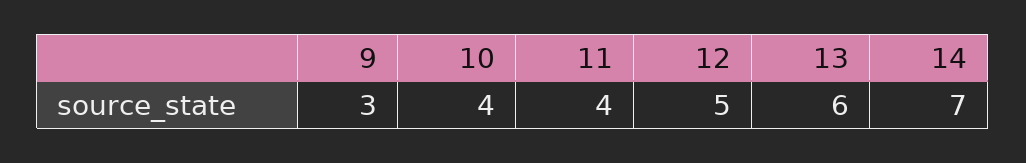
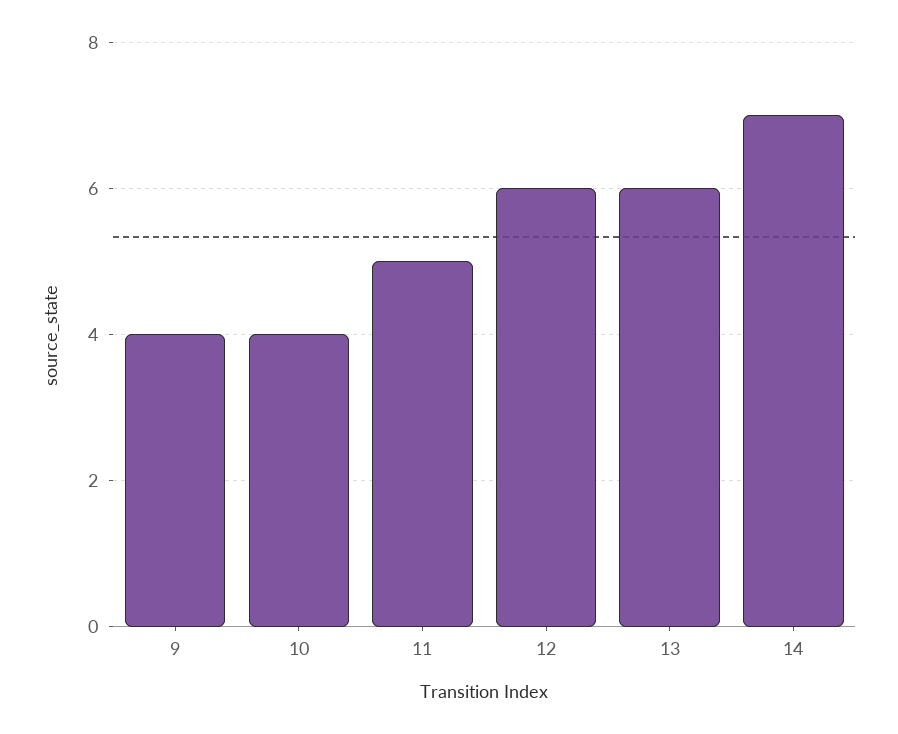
9: 3 -> 4
11: 4 -> 5
12: 5 -> 6

